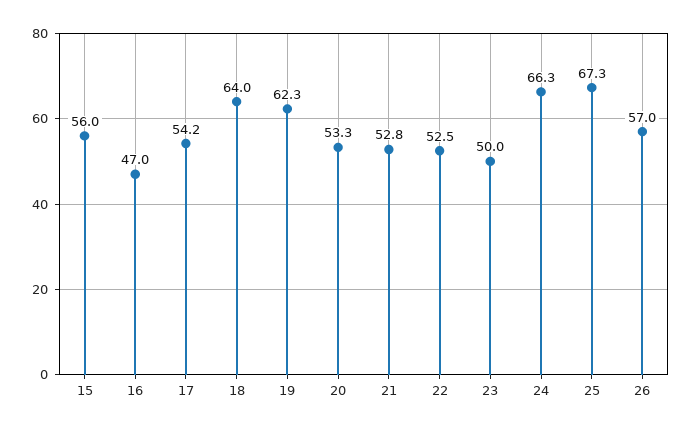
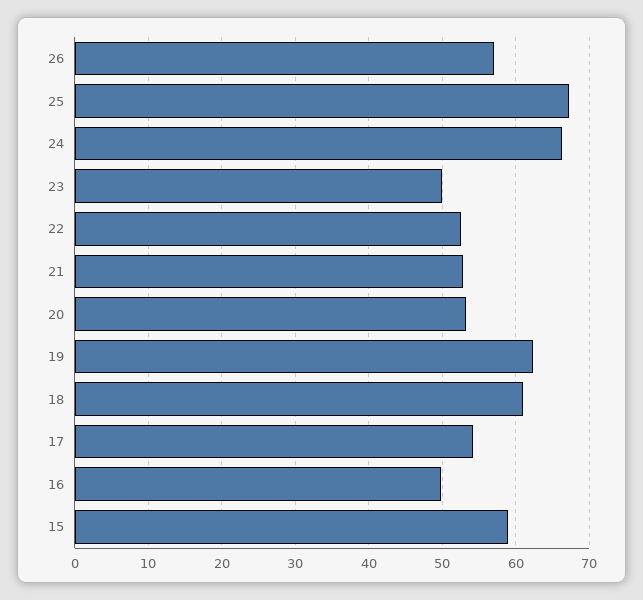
15: 56 -> 59
16: 47 -> 50
18: 64 -> 61

